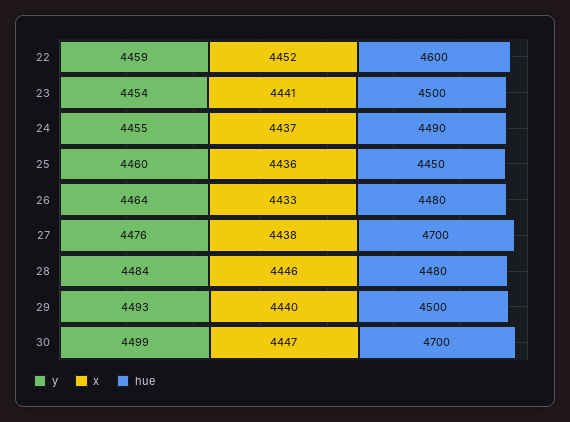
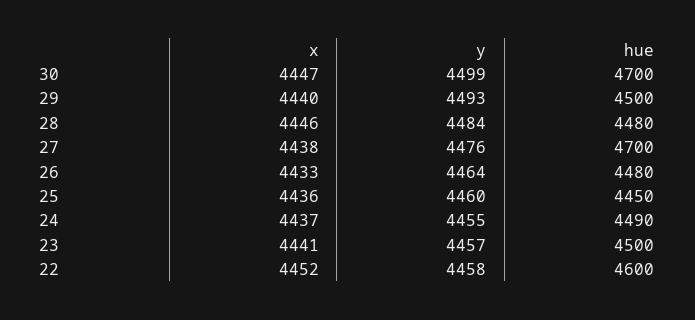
y, 22: 4459 -> 4458
y, 23: 4454 -> 4457

